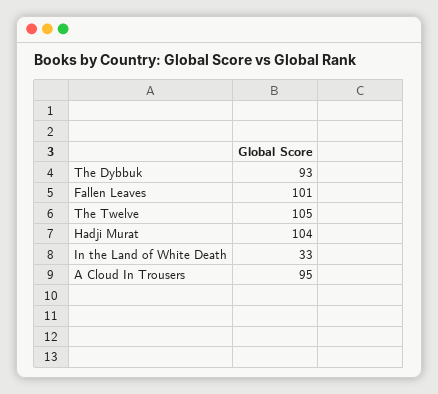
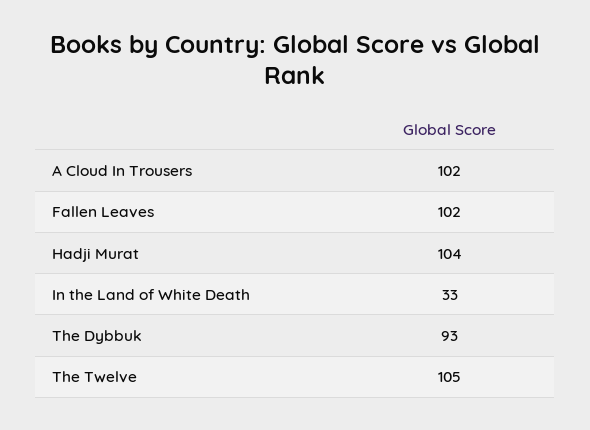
Fallen Leaves: 101 -> 102
A Cloud In Trousers: 95 -> 102

